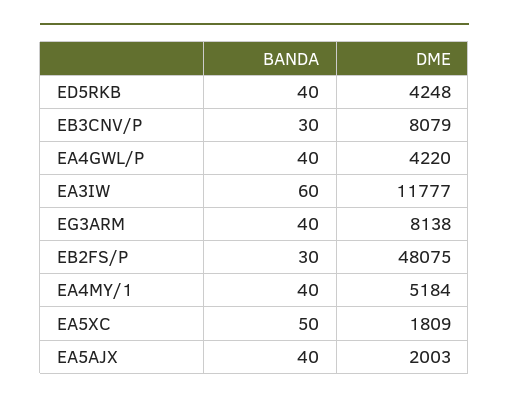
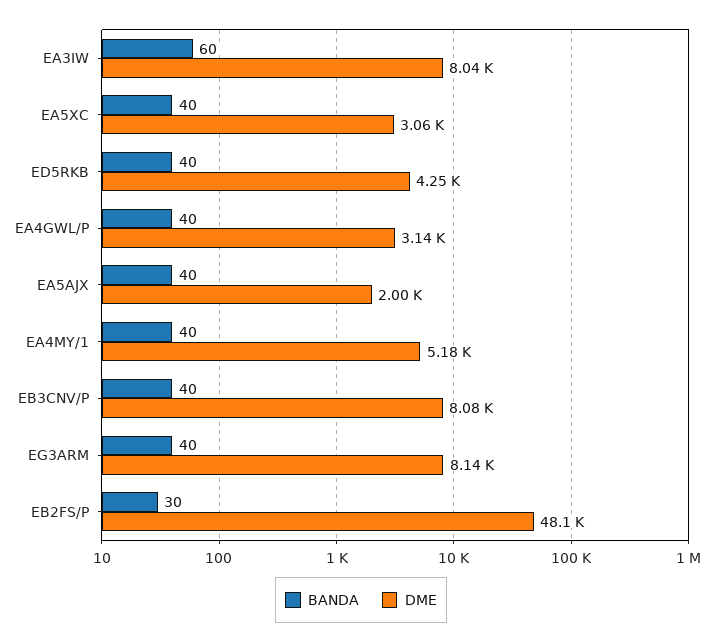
BANDA, EB3CNV/P: 30 -> 40
DME, EA4GWL/P: 4220 -> 3140
DME, EA3IW: 11777 -> 8040
BANDA, EA5XC: 50 -> 40
DME, EA5XC: 1809 -> 3060

